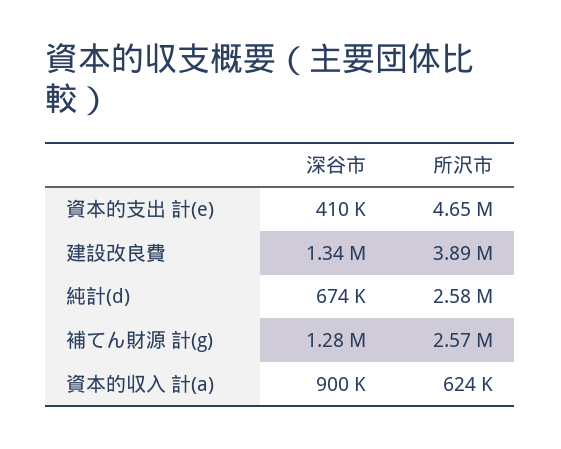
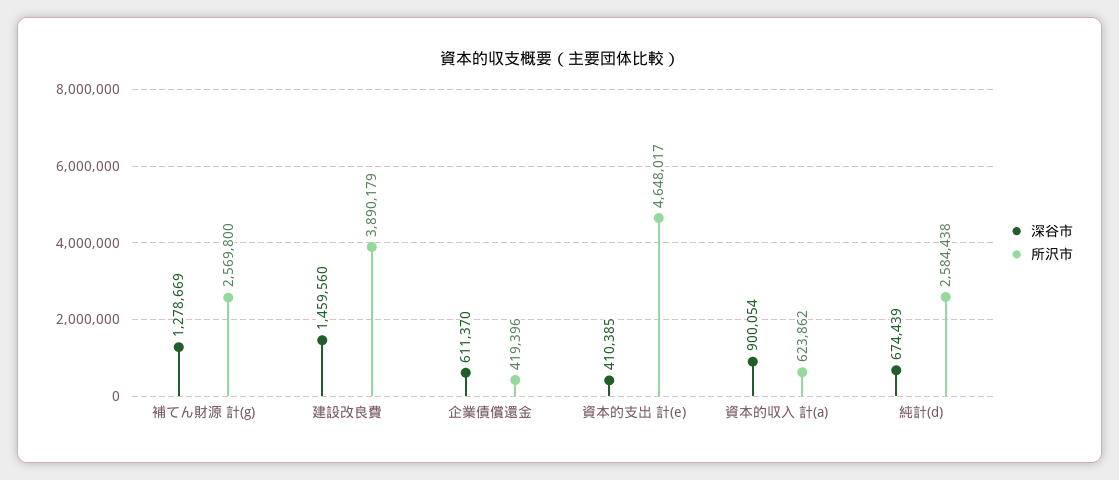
深谷市, 建設改良費: 1340000 -> 1459560
深谷市, 企業債償還金: none -> 611370
所沢市, 企業債償還金: none -> 419396

